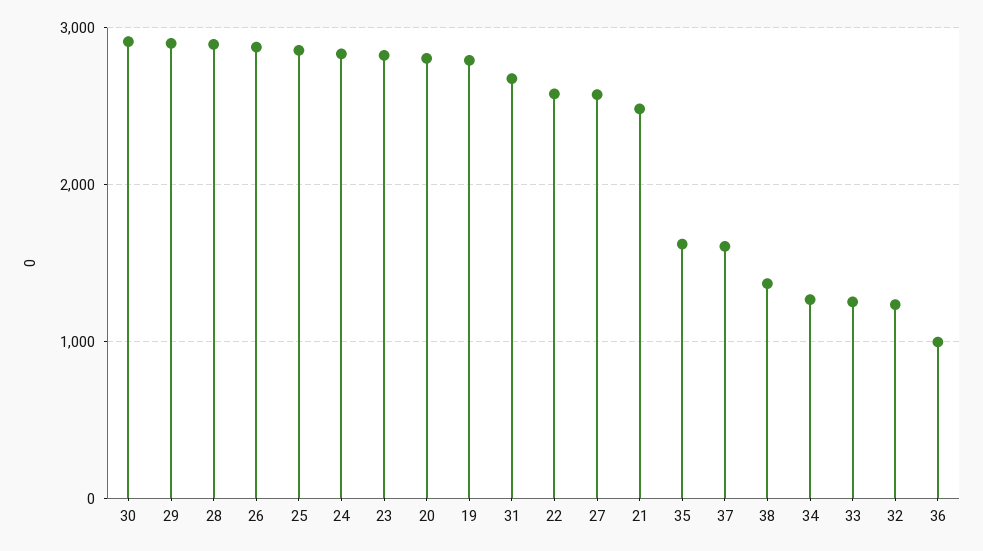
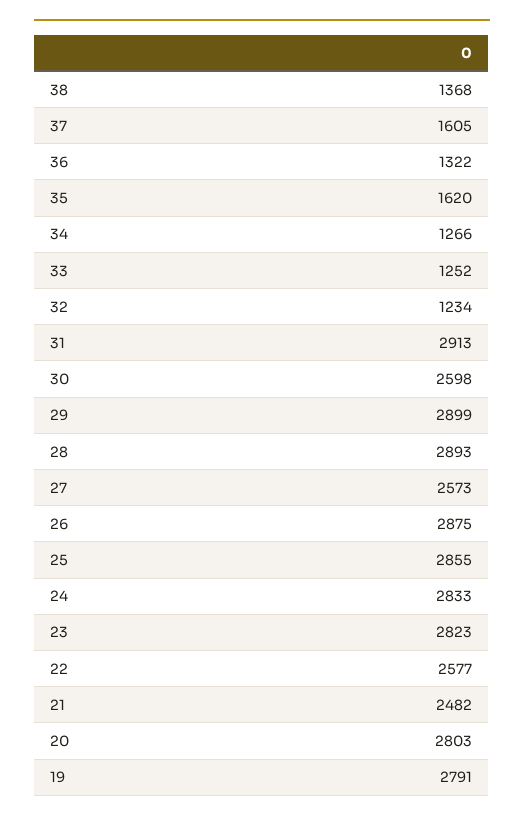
30: 2900 -> 2598
31: 2700 -> 2913
36: 1000 -> 1322

